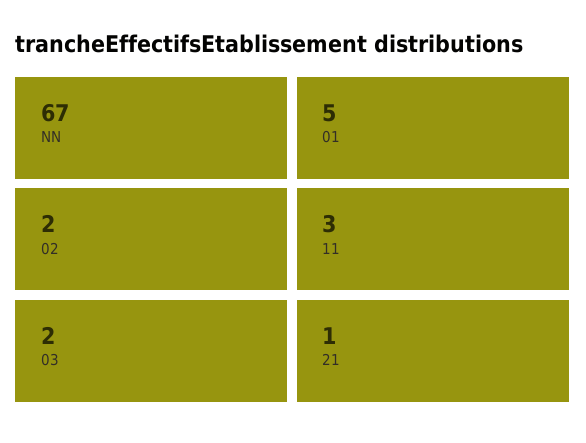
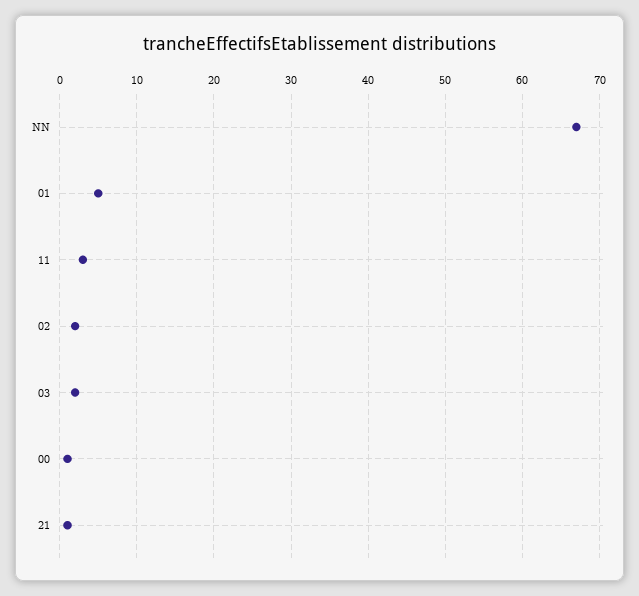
00: none -> 1

